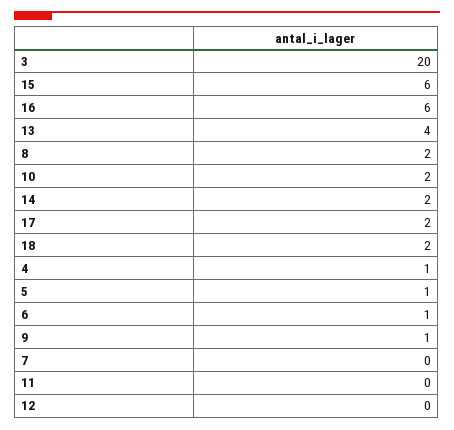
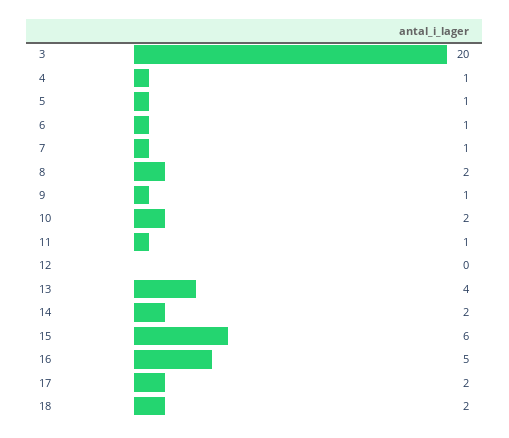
16: 6 -> 5
7: 0 -> 1
11: 0 -> 1

